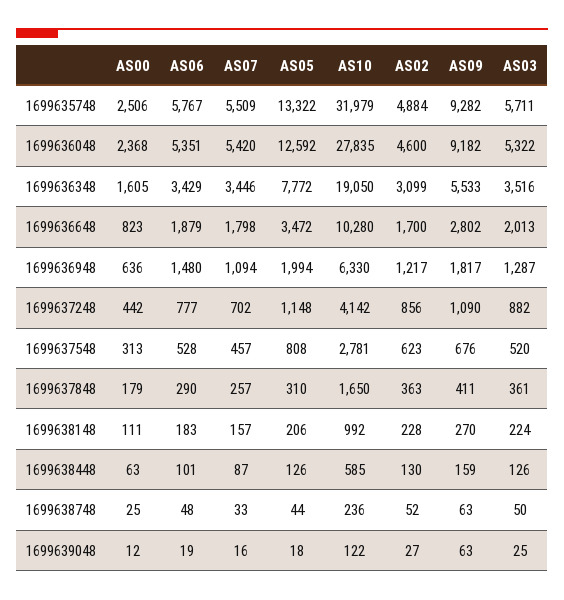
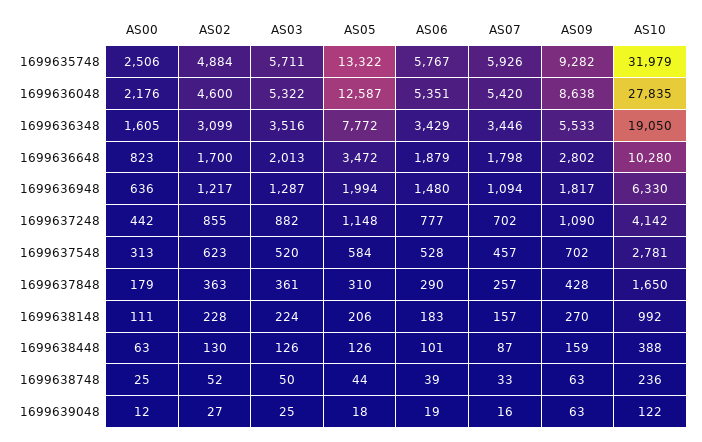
AS07, 1699635748: 5509 -> 5926
AS00, 1699636048: 2368 -> 2176
AS05, 1699636048: 12592 -> 12587
AS09, 1699636048: 9182 -> 8638
AS02, 1699637248: 856 -> 855
AS05, 1699637548: 808 -> 584
AS09, 1699637548: 676 -> 702
AS09, 1699637848: 411 -> 428
AS10, 1699638448: 585 -> 388
AS06, 1699638748: 48 -> 39

